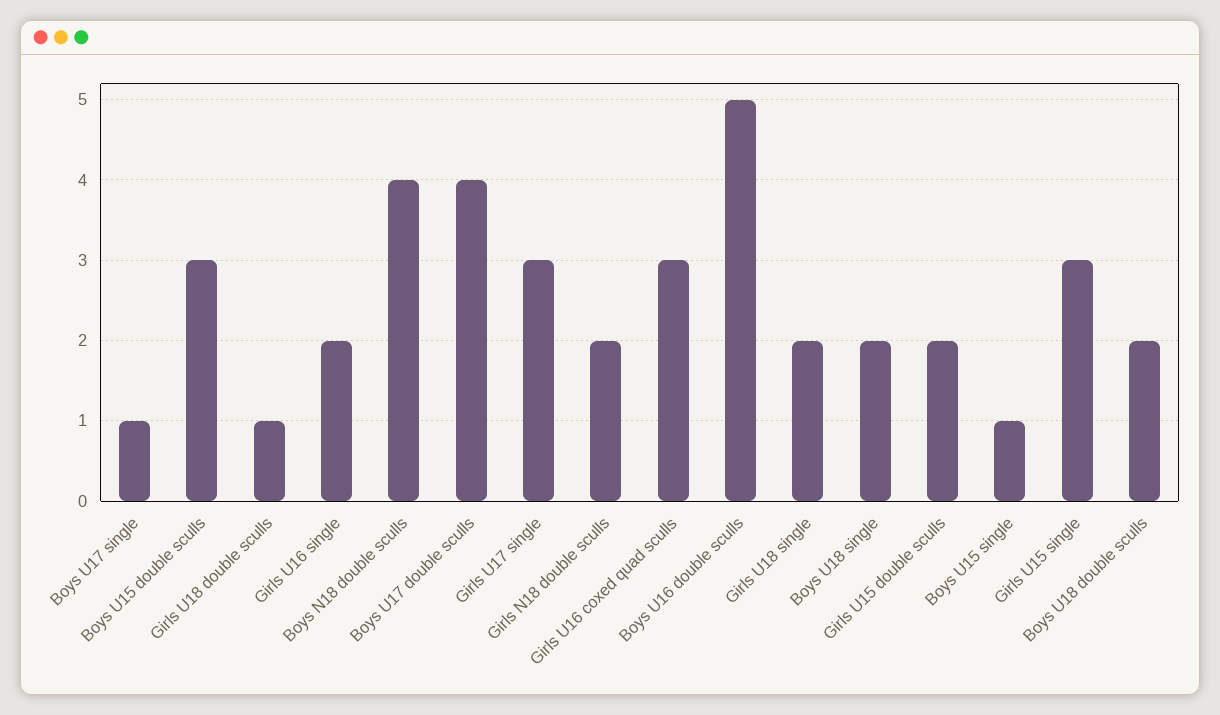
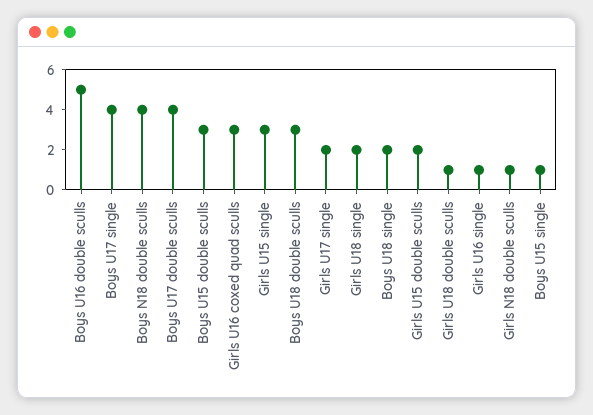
Boys U17 single: 1 -> 4
Girls U16 single: 2 -> 1
Girls U17 single: 3 -> 2
Girls N18 double sculls: 2 -> 1
Boys U18 double sculls: 2 -> 3

